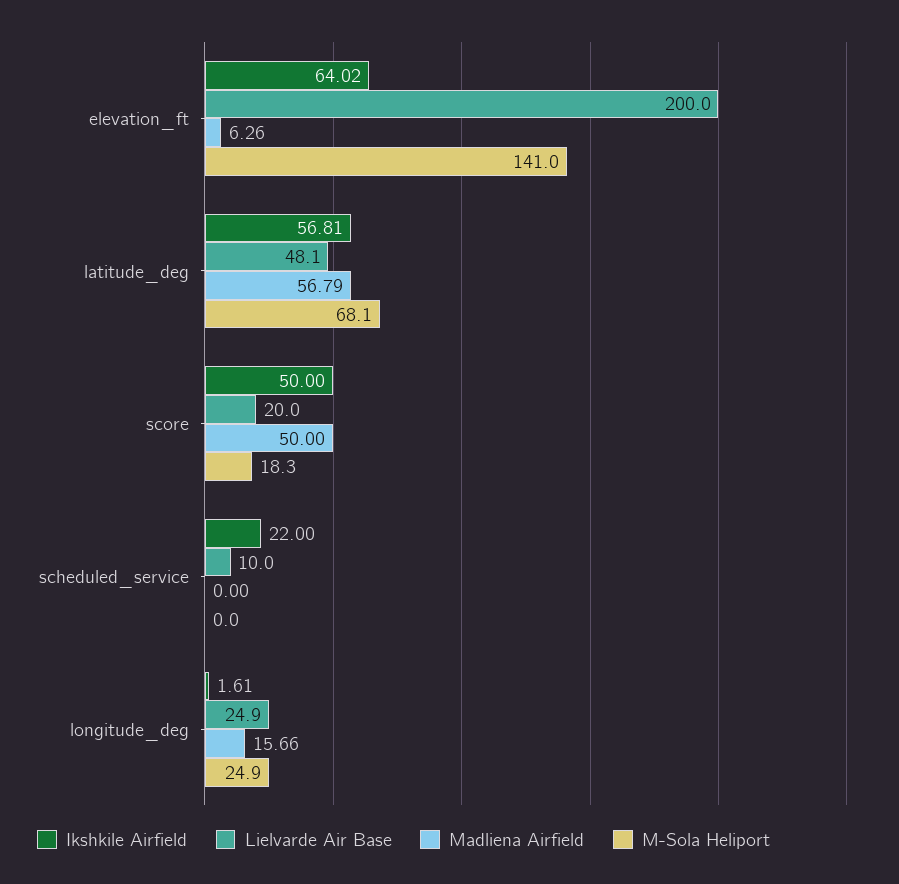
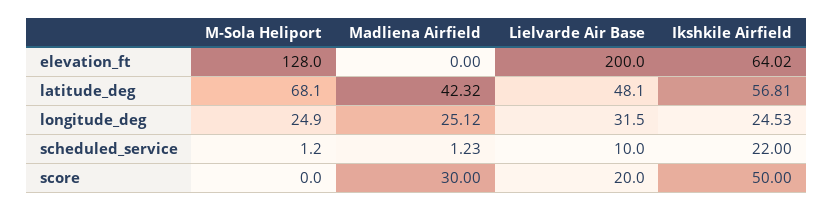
Madliena Airfield, elevation_ft: 6.26 -> 0
M-Sola Heliport, elevation_ft: 141 -> 128
Madliena Airfield, latitude_deg: 56.79 -> 42.32
Madliena Airfield, score: 50 -> 30
M-Sola Heliport, score: 18.3 -> 0
Madliena Airfield, scheduled_service: 0 -> 1.23
M-Sola Heliport, scheduled_service: 0 -> 1.2
Ikshkile Airfield, longitude_deg: 1.61 -> 24.53
Lielvarde Air Base, longitude_deg: 24.9 -> 31.5
Madliena Airfield, longitude_deg: 15.66 -> 25.12

